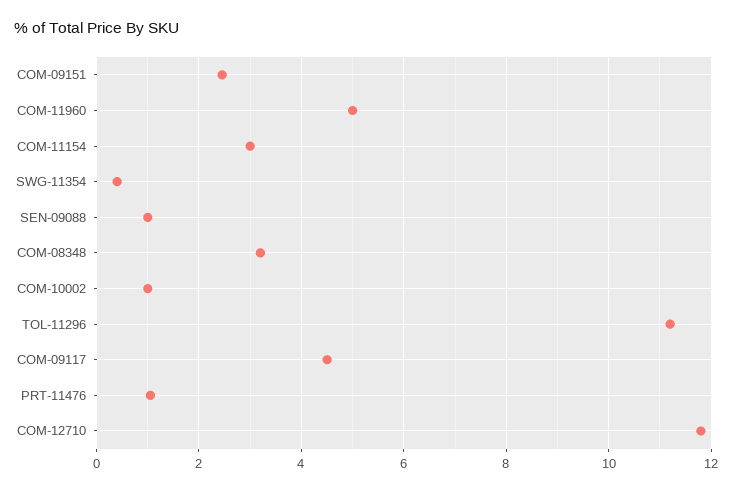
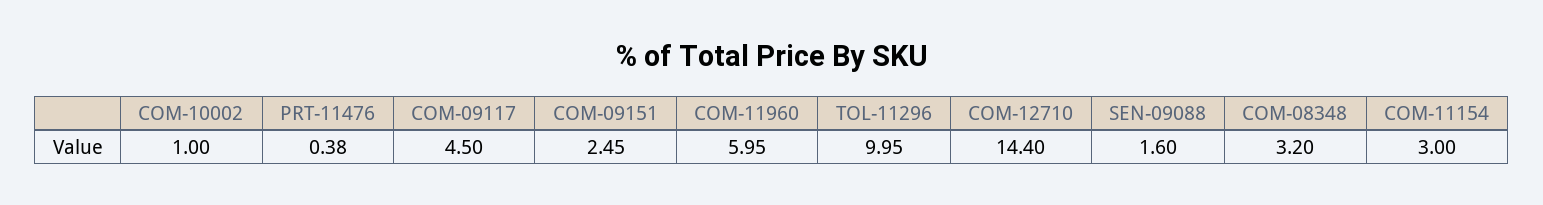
COM-11960: 5 -> 5.95
SWG-11354: 0.4 -> none
SEN-09088: 1 -> 1.6
TOL-11296: 11.2 -> 9.95
PRT-11476: 1 -> 0.38
COM-12710: 11.8 -> 14.4

